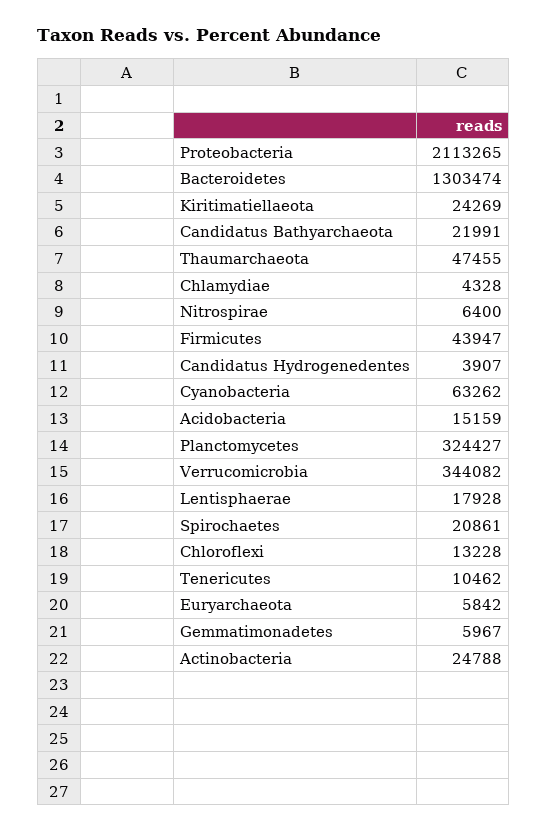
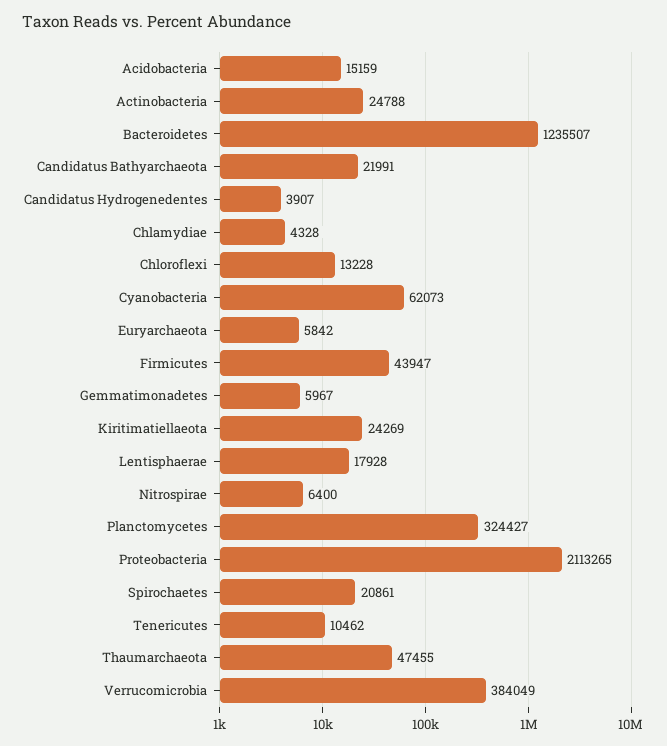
Bacteroidetes: 1303474 -> 1235507
Cyanobacteria: 63262 -> 62073
Verrucomicrobia: 344082 -> 384049

